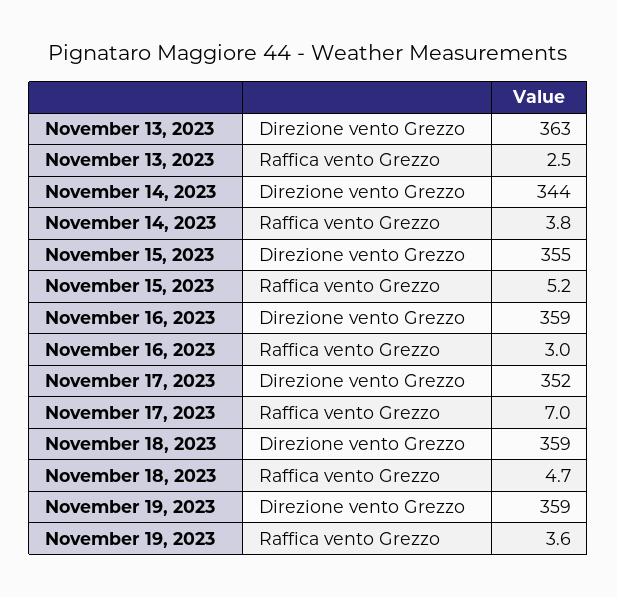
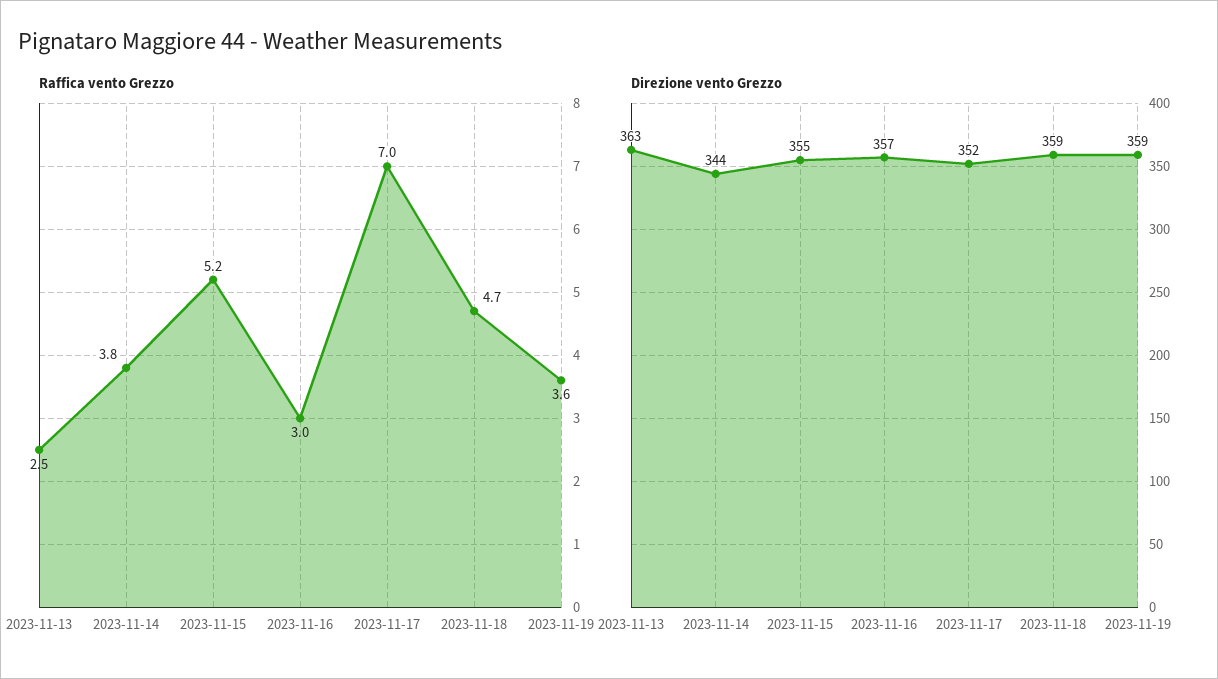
Direzione vento Grezzo, November 16, 2023: 359 -> 357

